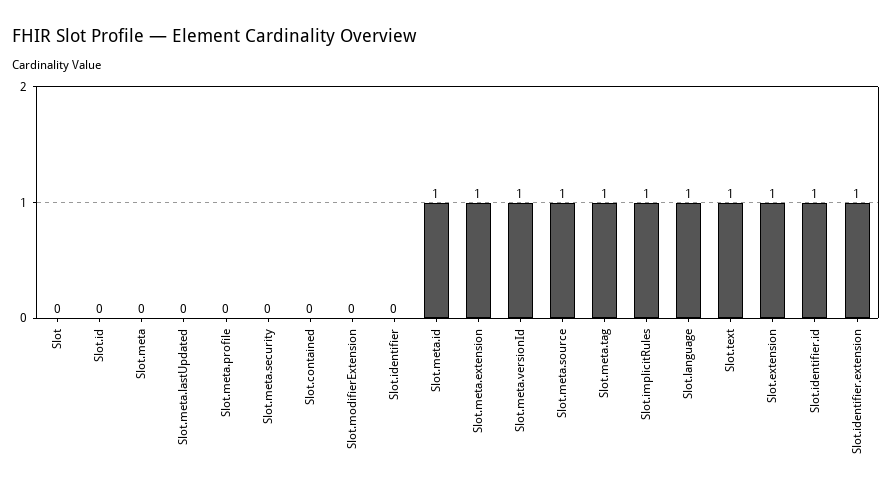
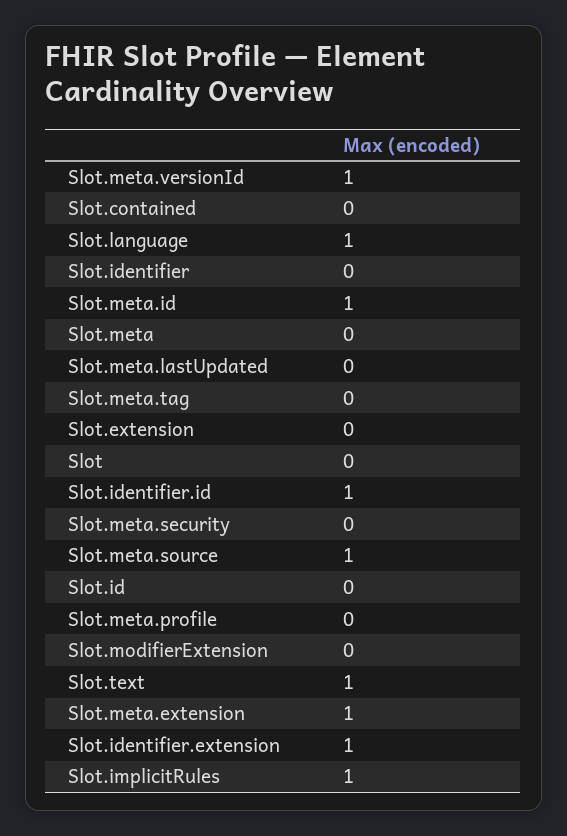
Slot.meta.tag: 1 -> 0
Slot.extension: 1 -> 0

